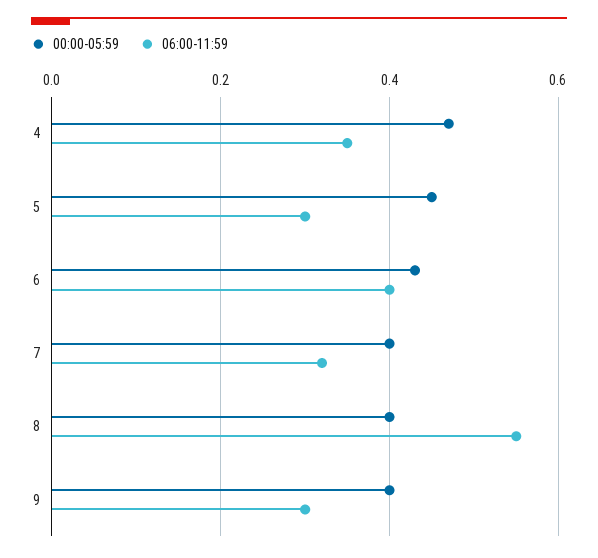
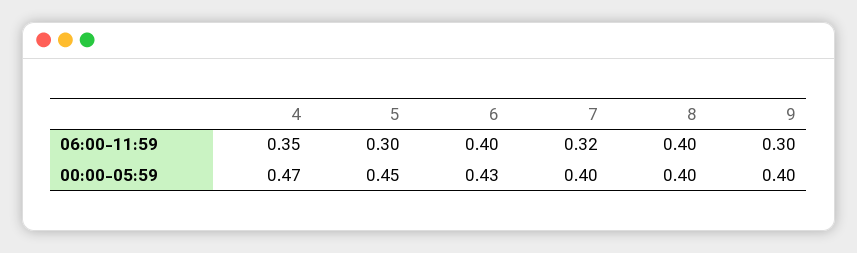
06:00-11:59, 8: 0.55 -> 0.4

